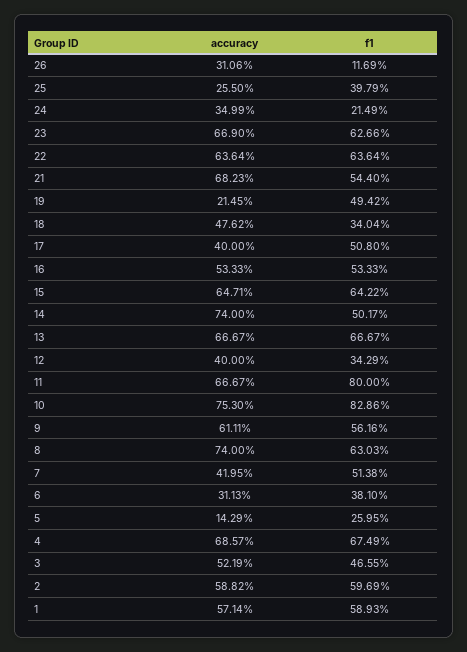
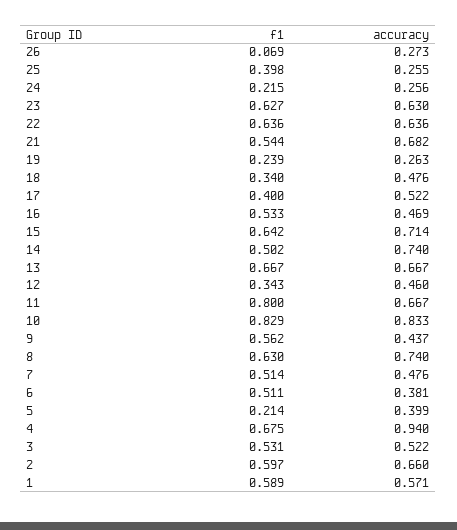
accuracy, 26: 0.3106 -> 0.273
f1, 26: 0.1169 -> 0.069
accuracy, 24: 0.3499 -> 0.256
accuracy, 23: 0.669 -> 0.63
accuracy, 19: 0.2145 -> 0.263
f1, 19: 0.4942 -> 0.239
accuracy, 17: 0.4 -> 0.522
f1, 17: 0.508 -> 0.4
accuracy, 16: 0.5333 -> 0.469
accuracy, 15: 0.6471 -> 0.714
accuracy, 12: 0.4 -> 0.46
accuracy, 10: 0.753 -> 0.833
accuracy, 9: 0.6111 -> 0.437
accuracy, 7: 0.4195 -> 0.476
accuracy, 6: 0.3113 -> 0.381
f1, 6: 0.381 -> 0.511
accuracy, 5: 0.1429 -> 0.399
f1, 5: 0.2595 -> 0.214
accuracy, 4: 0.6857 -> 0.94
f1, 3: 0.4655 -> 0.531
accuracy, 2: 0.5882 -> 0.66

